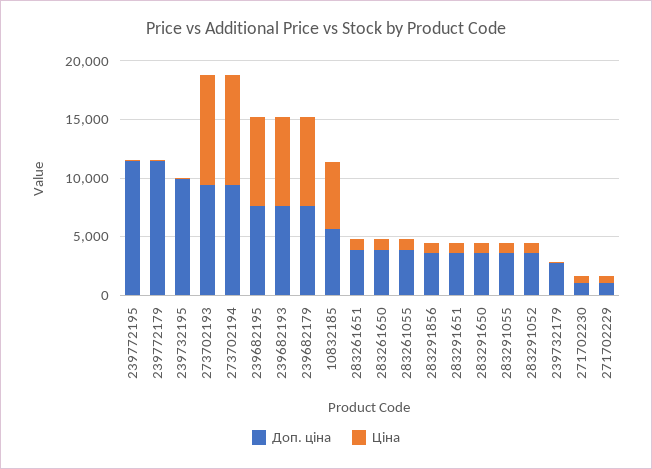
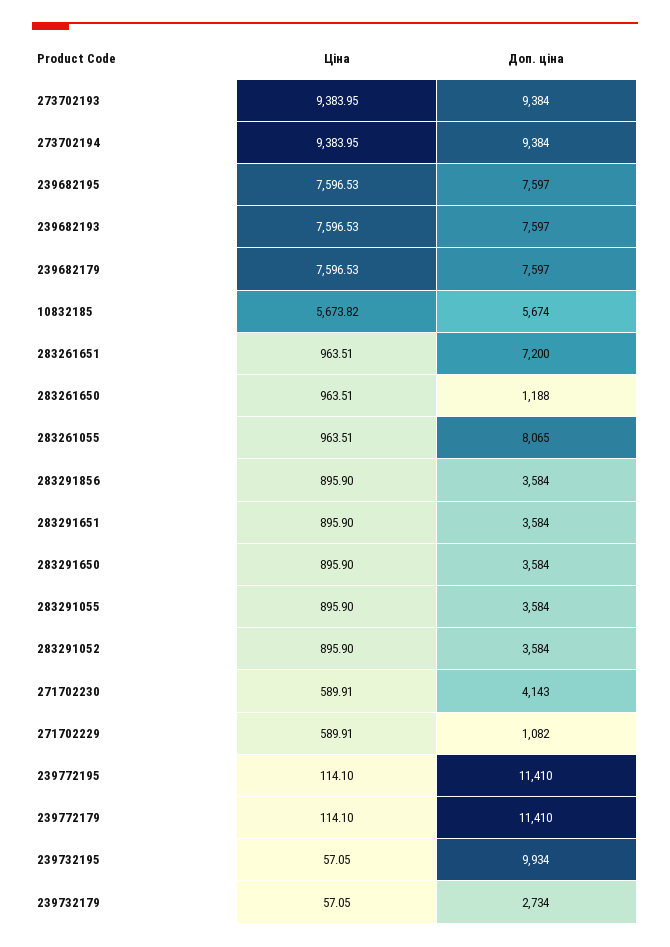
Доп. ціна, 283261651: 4000 -> 7200
Доп. ціна, 283261650: 4000 -> 1188
Доп. ціна, 283261055: 4000 -> 8065
Доп. ціна, 271702230: 1000 -> 4143

